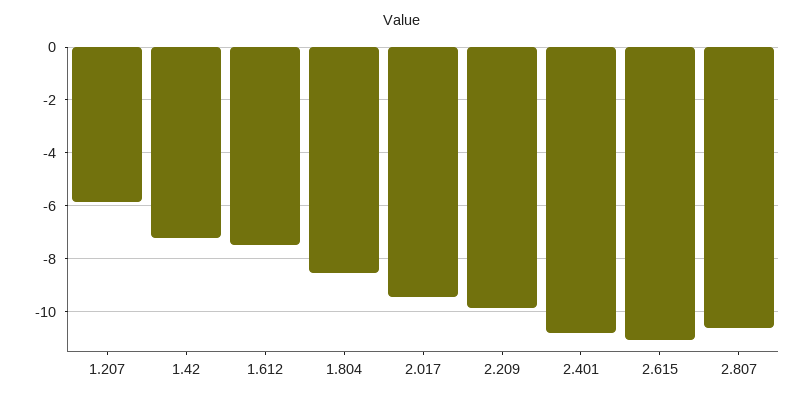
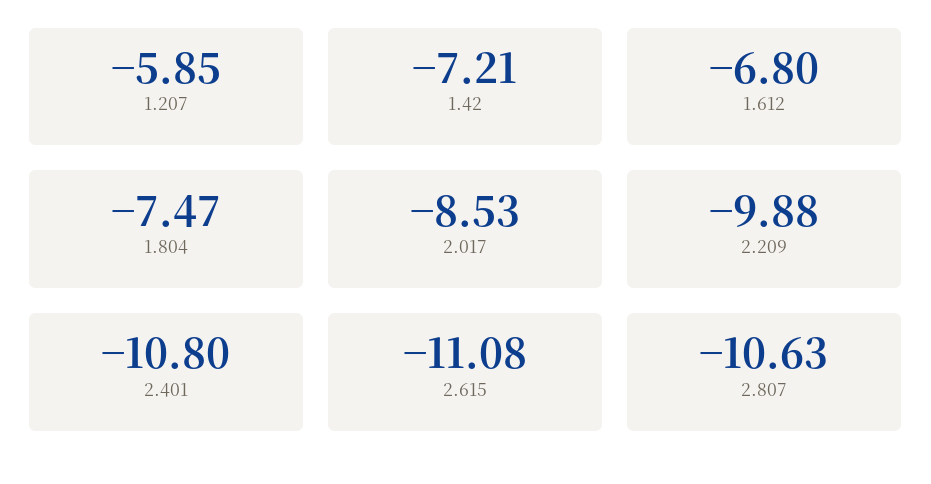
1.612: -7.5 -> -6.8
1.804: -8.5 -> -7.47
2.017: -9.5 -> -8.53

